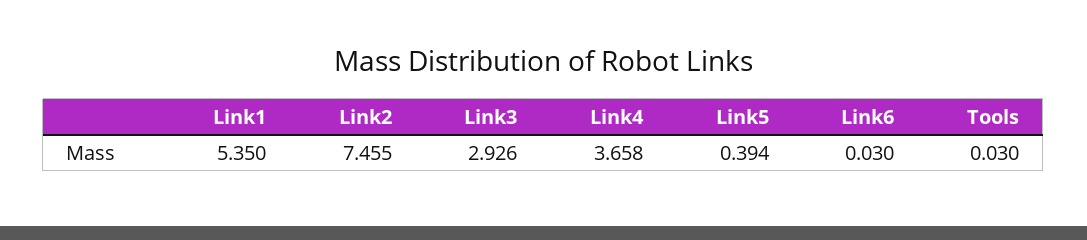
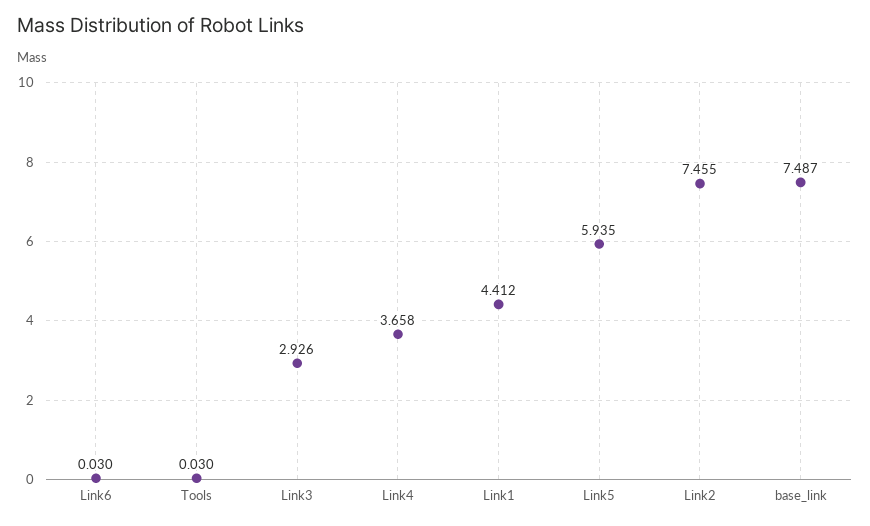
Link1: 5.35 -> 4.412
Link5: 0.394 -> 5.935
base_link: none -> 7.487

